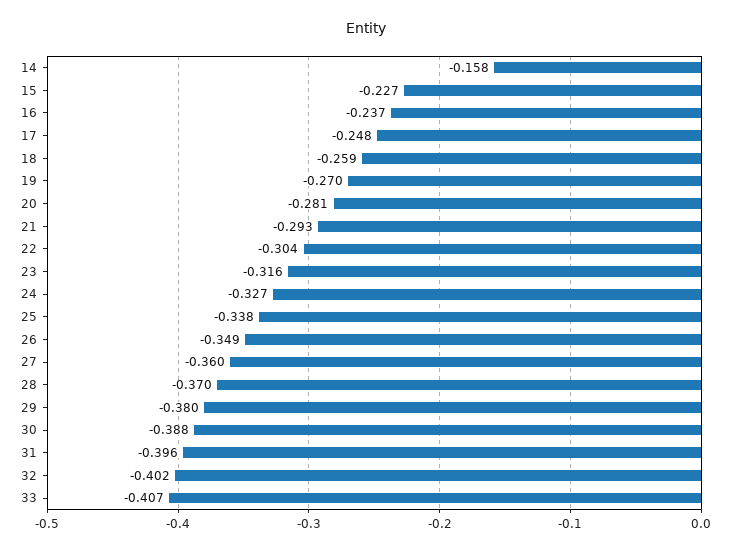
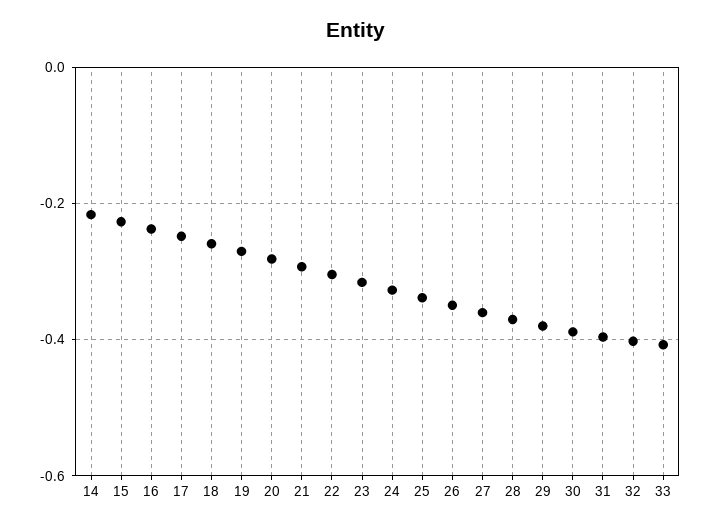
14: -0.158 -> -0.22

